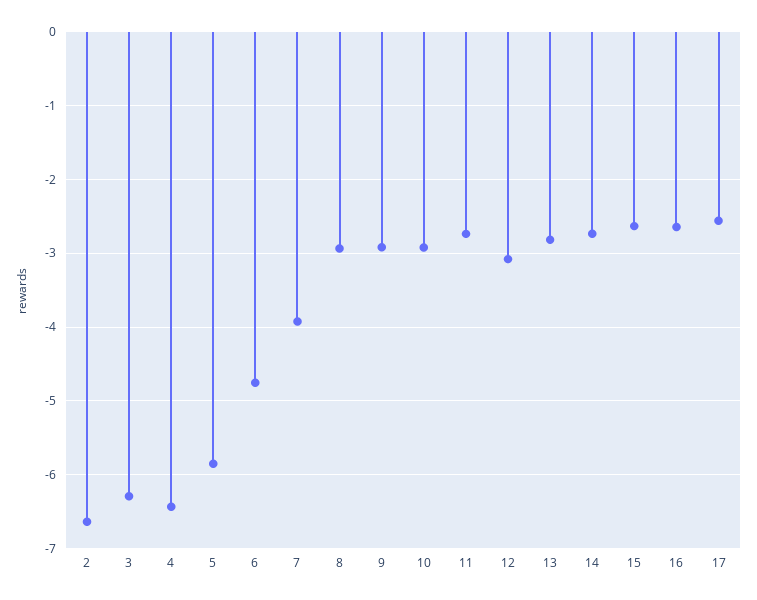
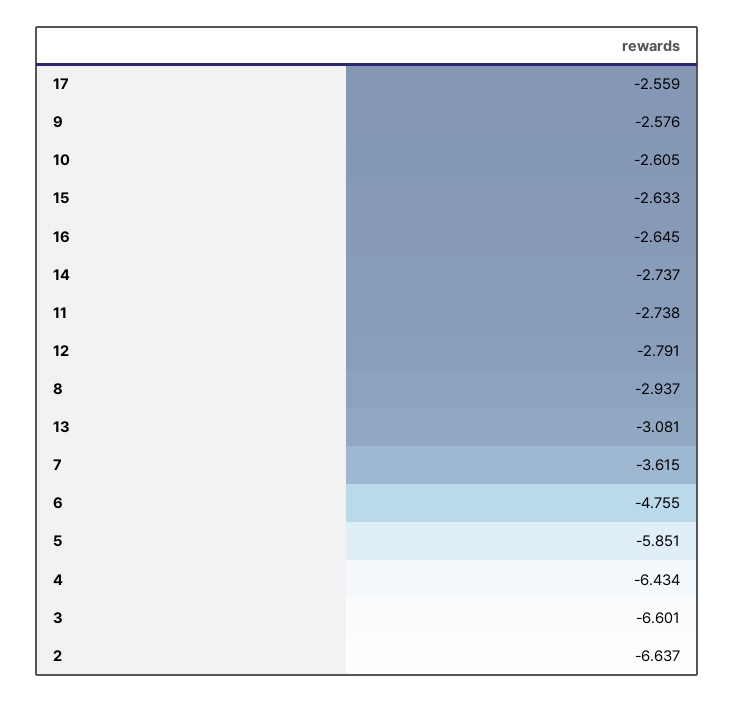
3: -6.3 -> -6.601
7: -3.9 -> -3.615
9: -2.9 -> -2.576
10: -2.9 -> -2.605
12: -3.1 -> -2.791
13: -2.8 -> -3.081

